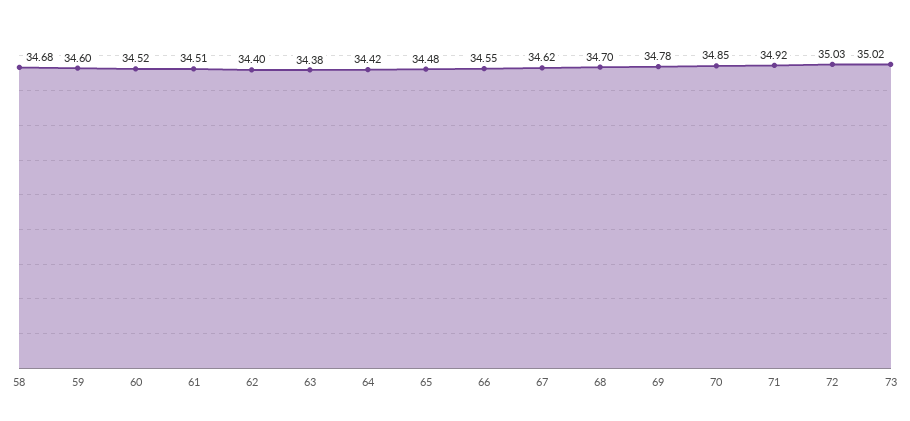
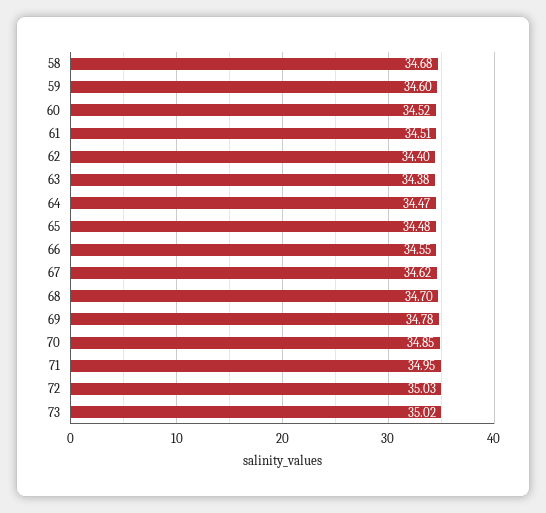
64: 34.42 -> 34.47
71: 34.92 -> 34.95

